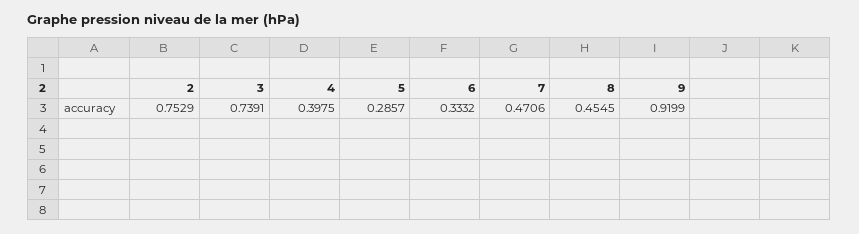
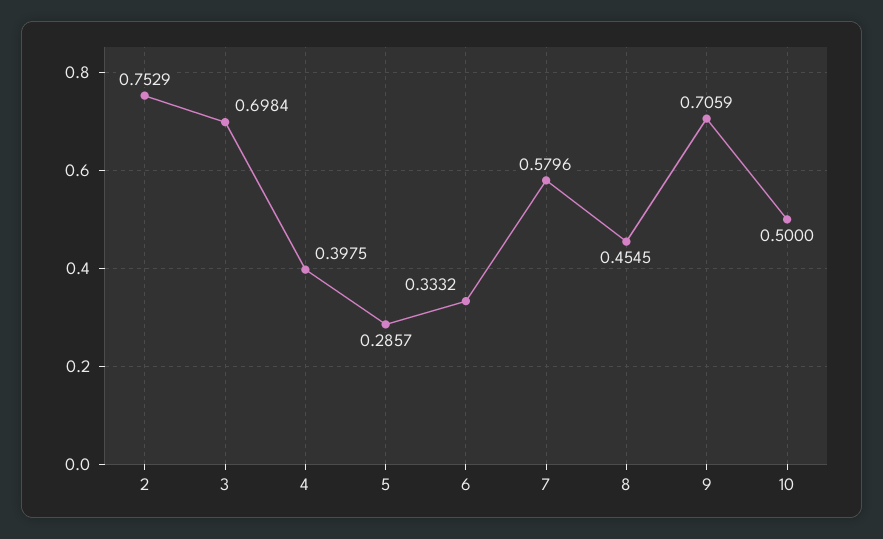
3: 0.7391 -> 0.6984
7: 0.4706 -> 0.5796
9: 0.9199 -> 0.7059
10: none -> 0.5

